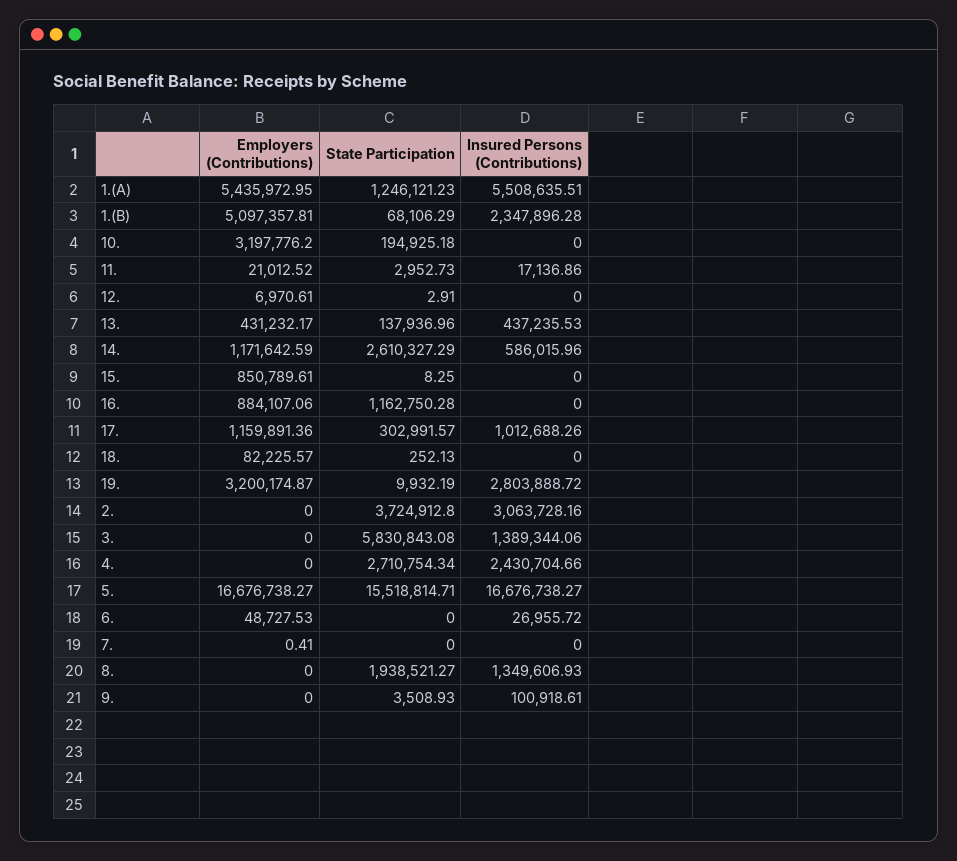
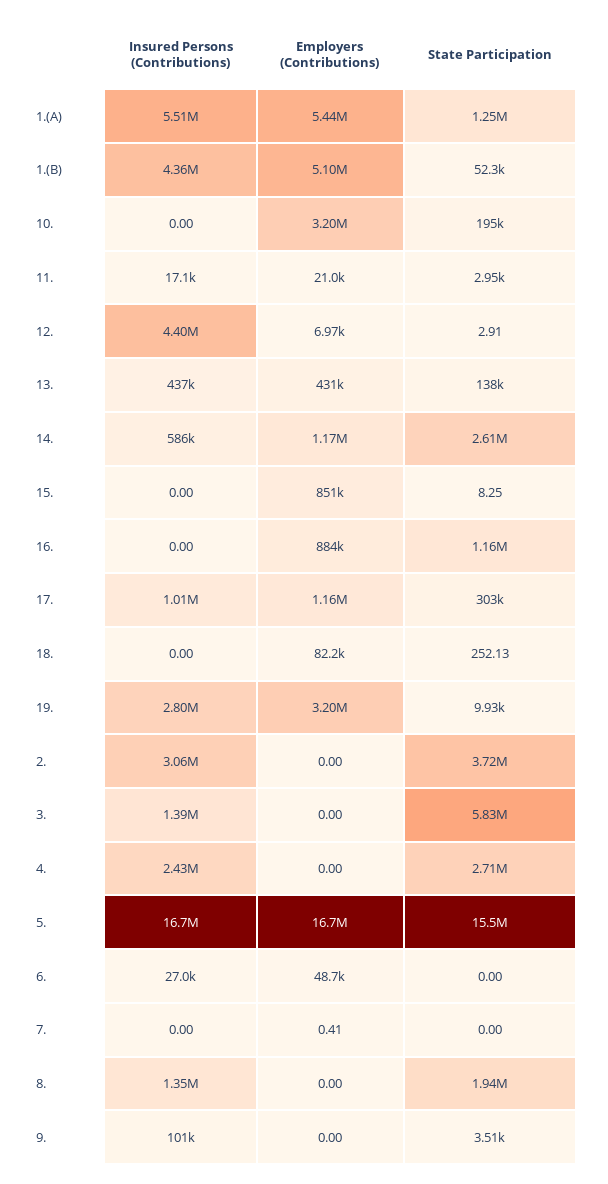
State Participation, 1.(B): 68106.29 -> 52300
Insured Persons (Contributions), 1.(B): 2347896.28 -> 4360000
Insured Persons (Contributions), 12.: 0 -> 4400000

